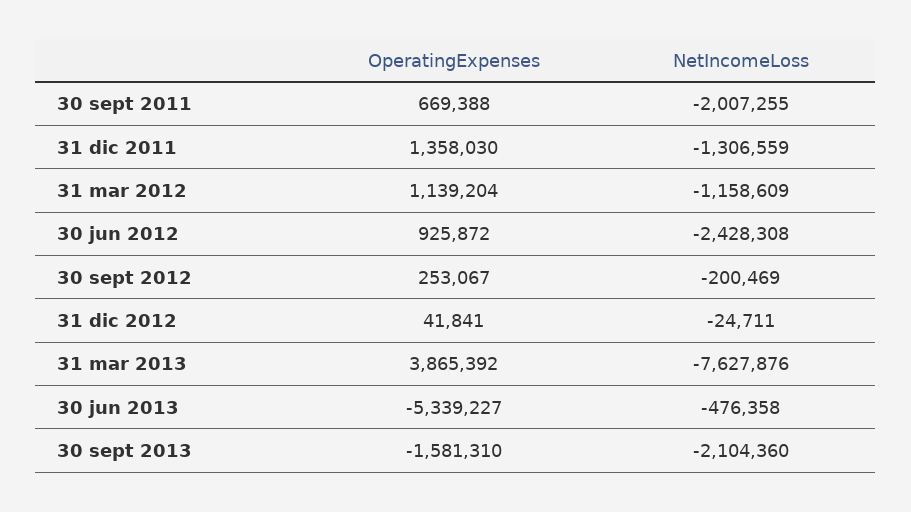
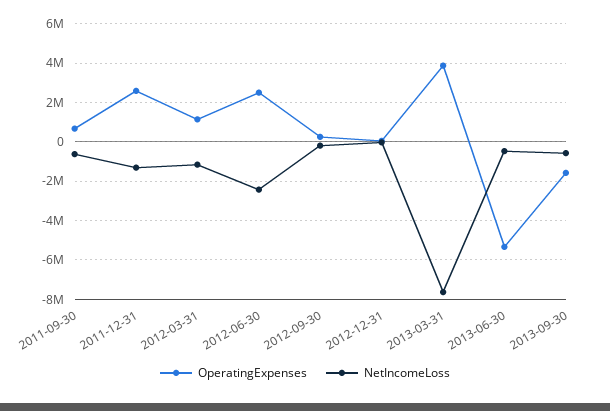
NetIncomeLoss, 30 sept 2011: -2007255 -> -500000
OperatingExpenses, 31 dic 2011: 1358030 -> 2500000
OperatingExpenses, 30 jun 2012: 925872 -> 2500000
NetIncomeLoss, 30 sept 2013: -2104360 -> -500000

